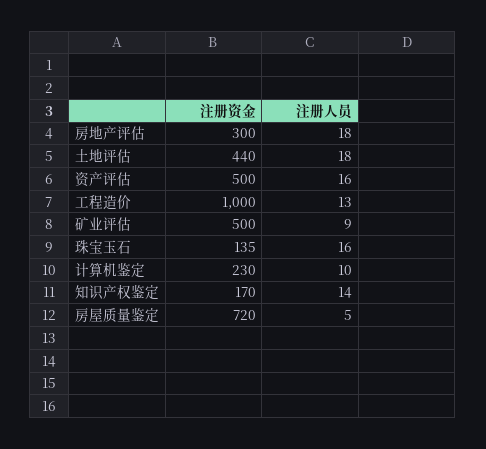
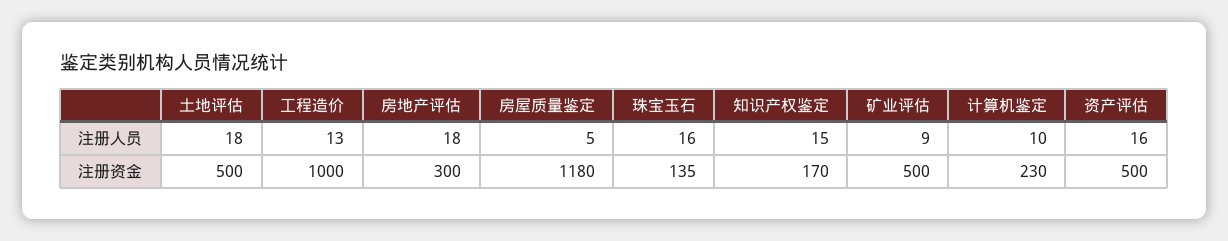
注册资金, 土地评估: 440 -> 500
注册人员, 知识产权鉴定: 14 -> 15
注册资金, 房屋质量鉴定: 720 -> 1180

